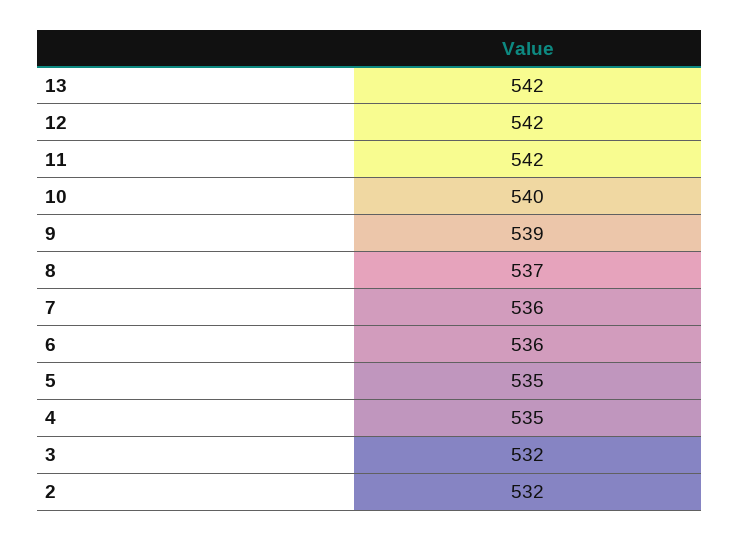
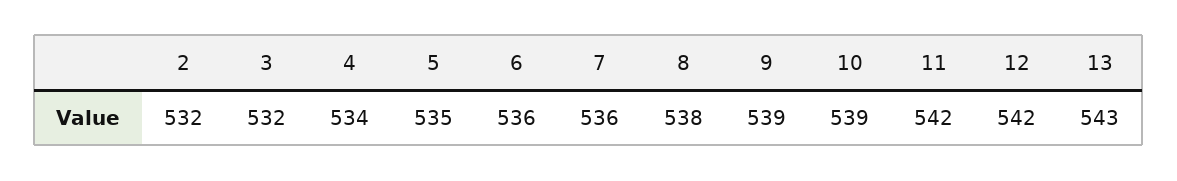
13: 542 -> 543
10: 540 -> 539
8: 537 -> 538
4: 535 -> 534

